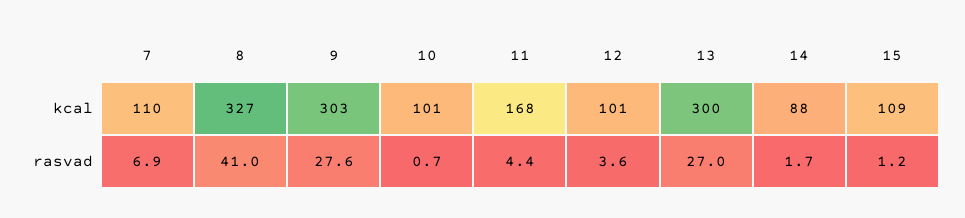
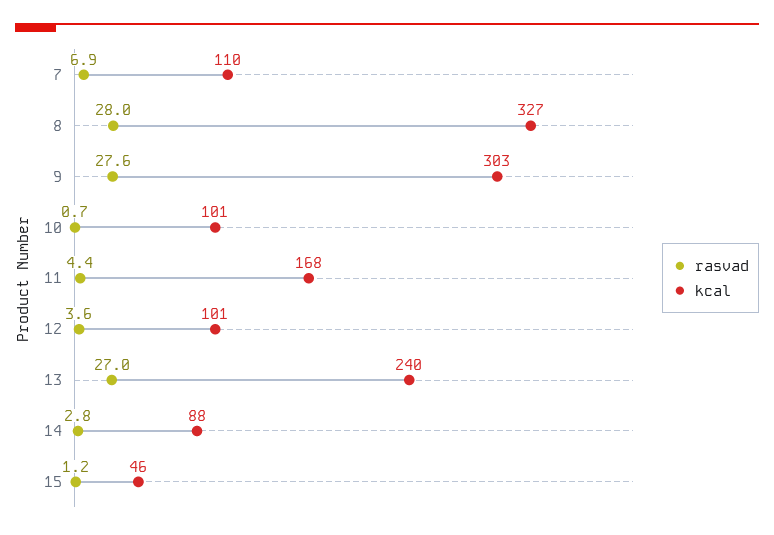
kcal, 13: 300 -> 240
kcal, 15: 109 -> 46
rasvad, 8: 41 -> 28
rasvad, 14: 1.7 -> 2.8

